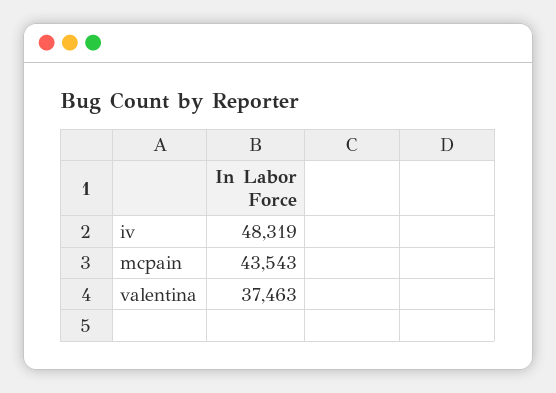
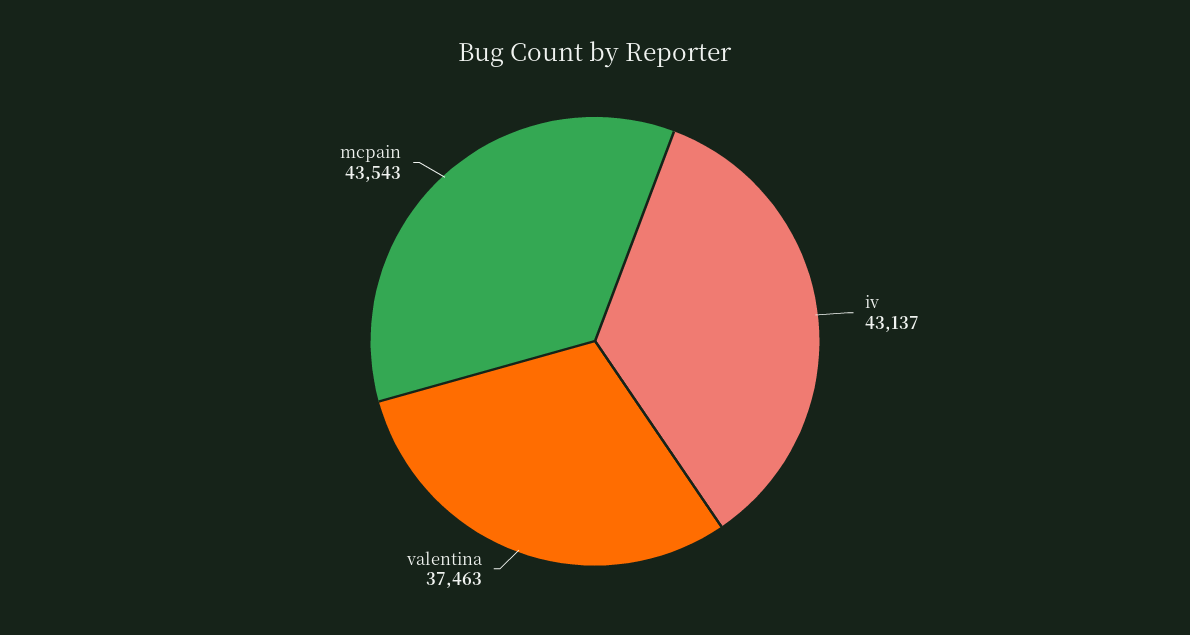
iv: 48319 -> 43137

